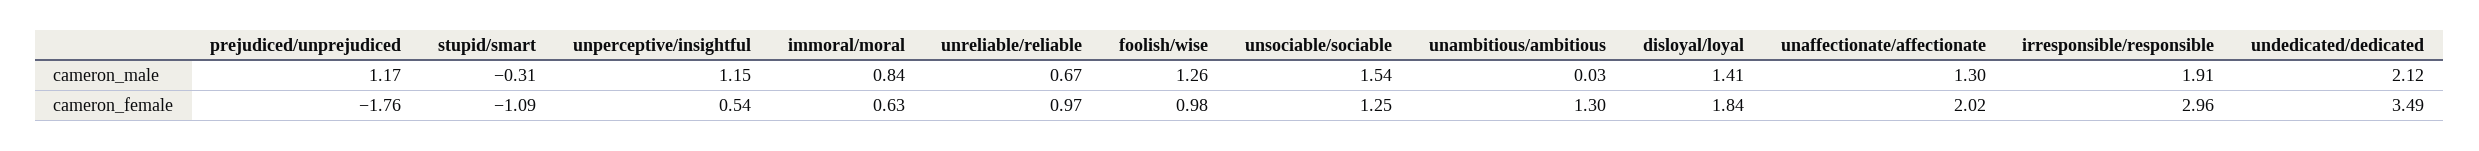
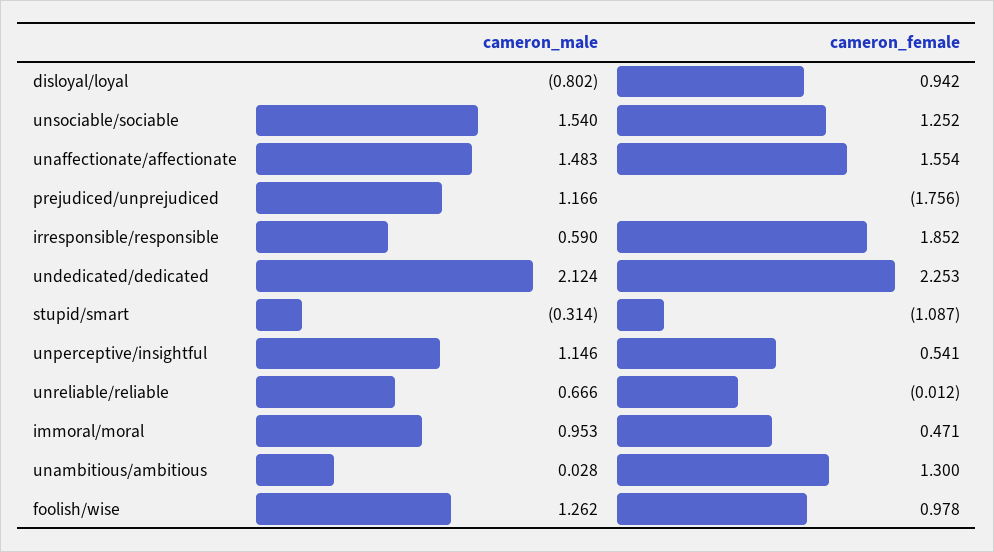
immoral/moral, cameron_male: 0.84 -> 0.953
disloyal/loyal, cameron_male: 1.41 -> -0.802
unaffectionate/affectionate, cameron_male: 1.3 -> 1.483
irresponsible/responsible, cameron_male: 1.91 -> 0.59
immoral/moral, cameron_female: 0.63 -> 0.471
unreliable/reliable, cameron_female: 0.97 -> -0.012
disloyal/loyal, cameron_female: 1.84 -> 0.942
unaffectionate/affectionate, cameron_female: 2.02 -> 1.554
irresponsible/responsible, cameron_female: 2.96 -> 1.852
undedicated/dedicated, cameron_female: 3.49 -> 2.253

